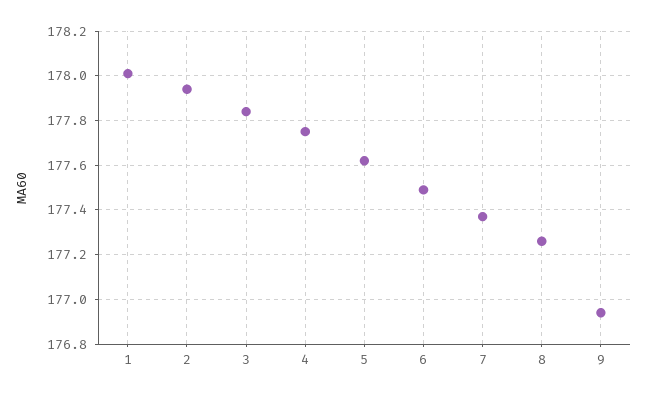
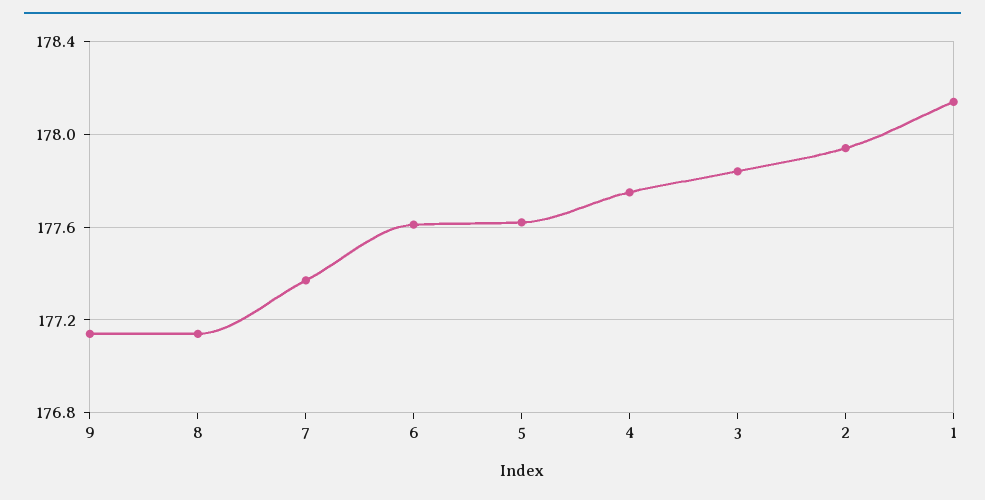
1: 178 -> 178.15
6: 177.5 -> 177.6
8: 177.25 -> 177.15
9: 176.95 -> 177.15

